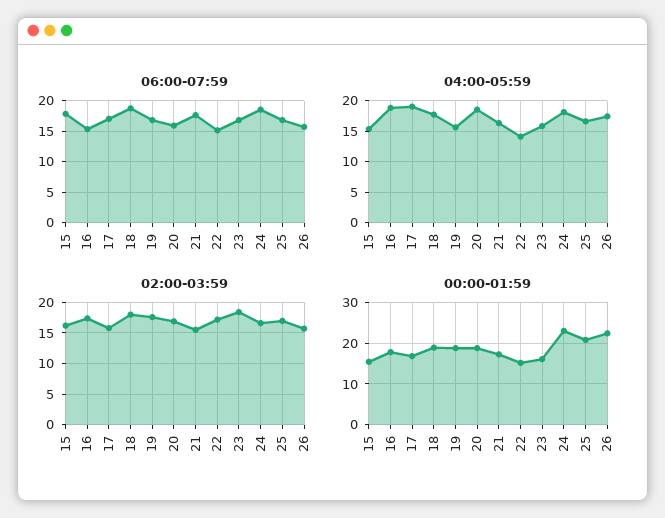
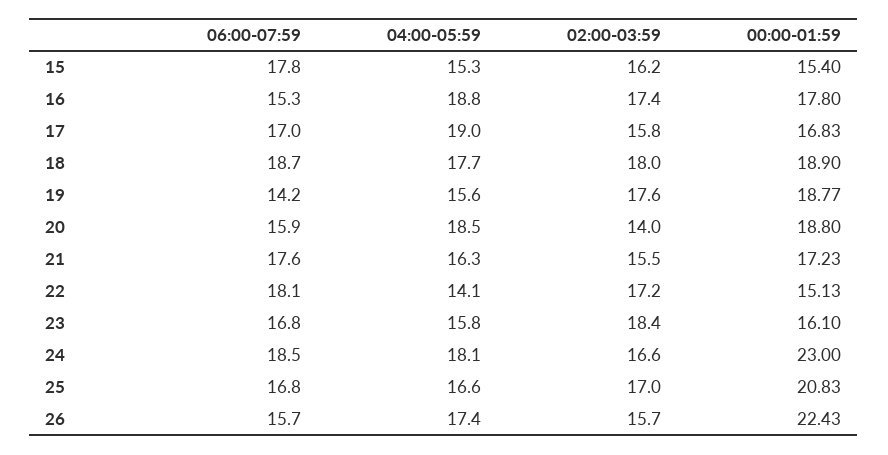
06:00-07:59, 19: 17 -> 14.2
06:00-07:59, 22: 15 -> 18.1
02:00-03:59, 20: 17 -> 14

